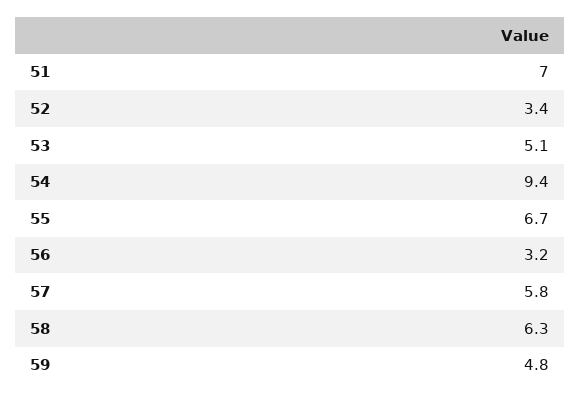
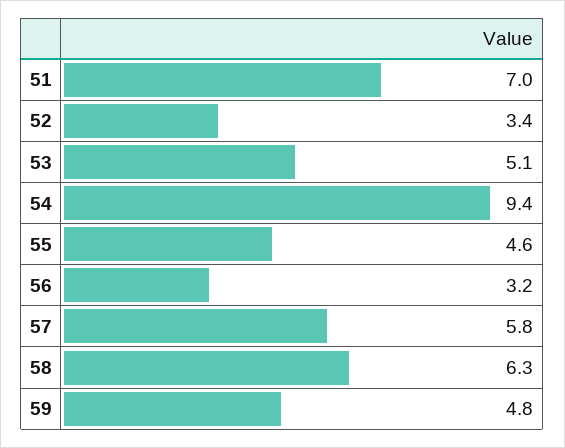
55: 6.7 -> 4.6

